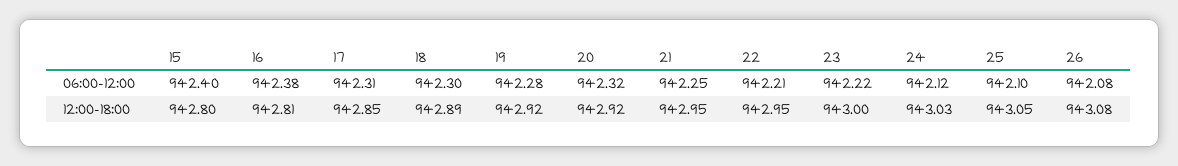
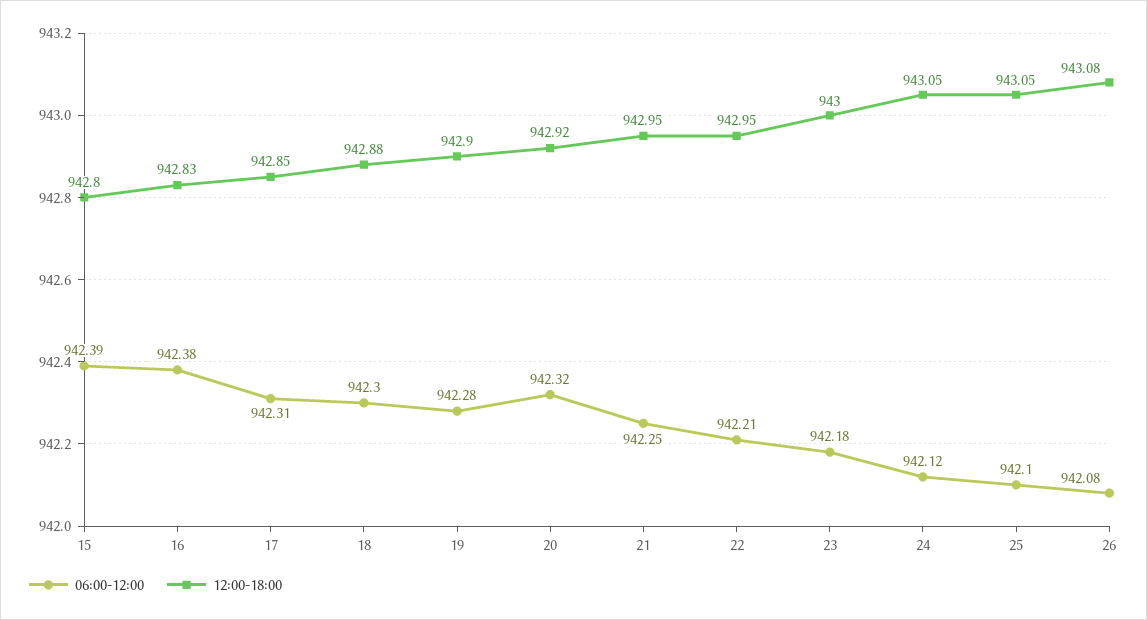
06:00-12:00, 15: 942.4 -> 942.39
06:00-12:00, 23: 942.22 -> 942.18
12:00-18:00, 16: 942.81 -> 942.83
12:00-18:00, 18: 942.89 -> 942.88
12:00-18:00, 19: 942.92 -> 942.9
12:00-18:00, 24: 943.03 -> 943.05

